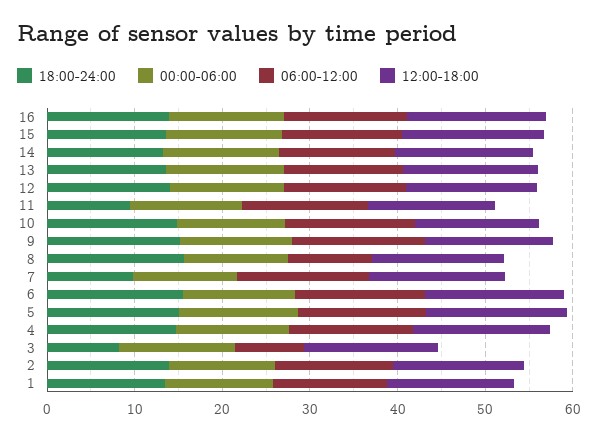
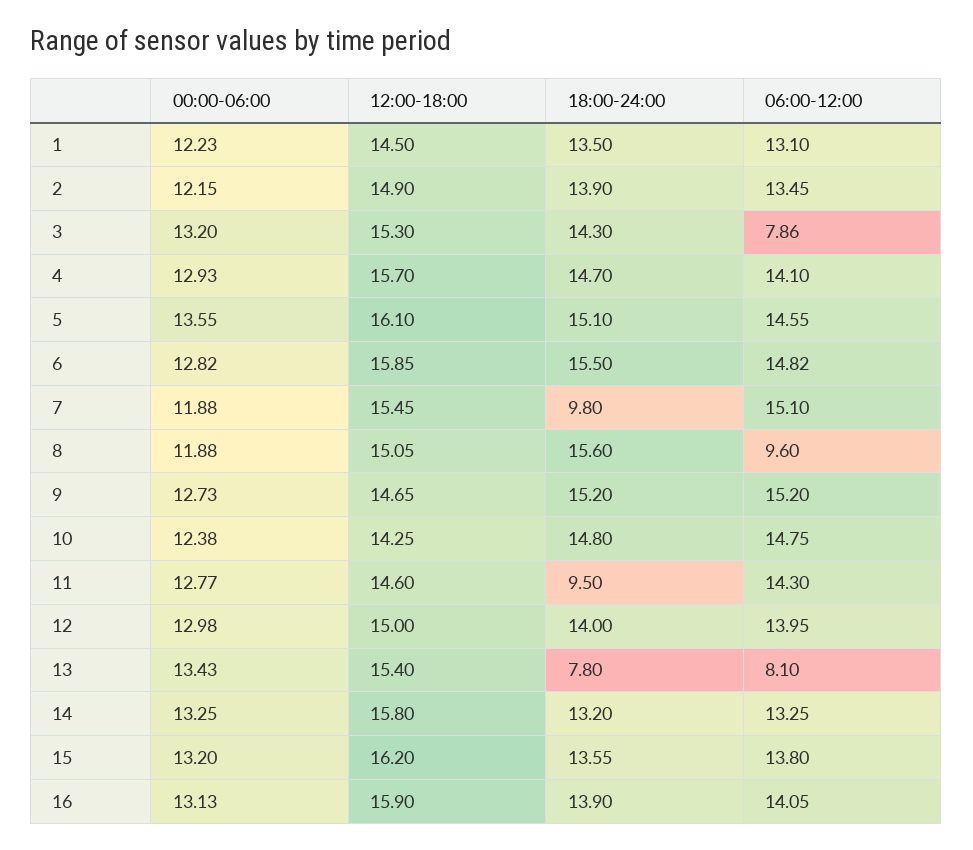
18:00-24:00, 13: 14 -> 7.8
06:00-12:00, 13: 14 -> 8.1
18:00-24:00, 3: 8 -> 14.3

